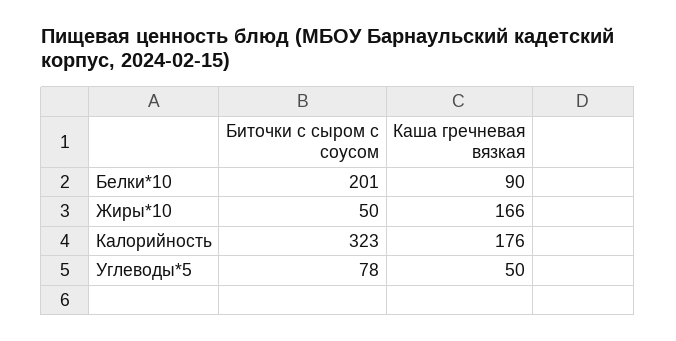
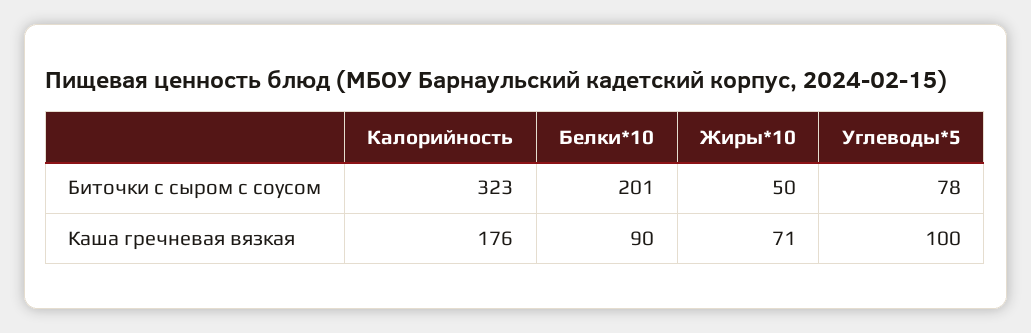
Каша гречневая вязкая, Жиры*10: 166 -> 71
Каша гречневая вязкая, Углеводы*5: 50 -> 100

